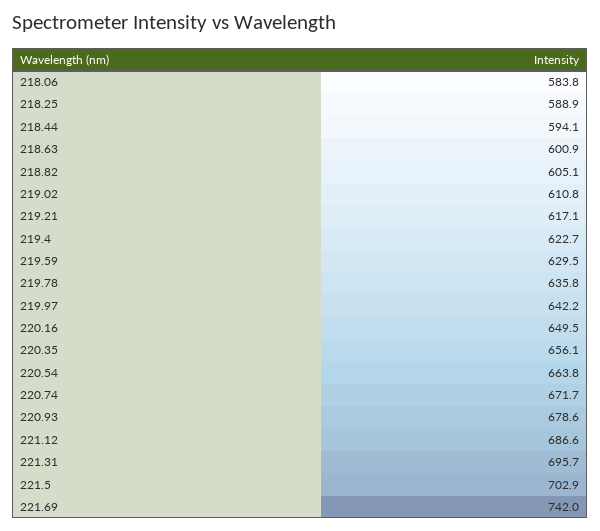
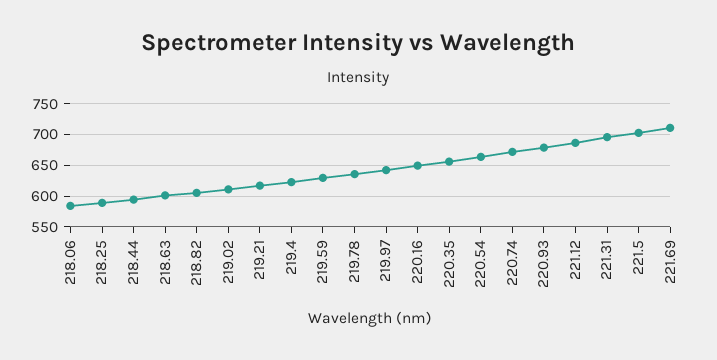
221.69: 742 -> 710

